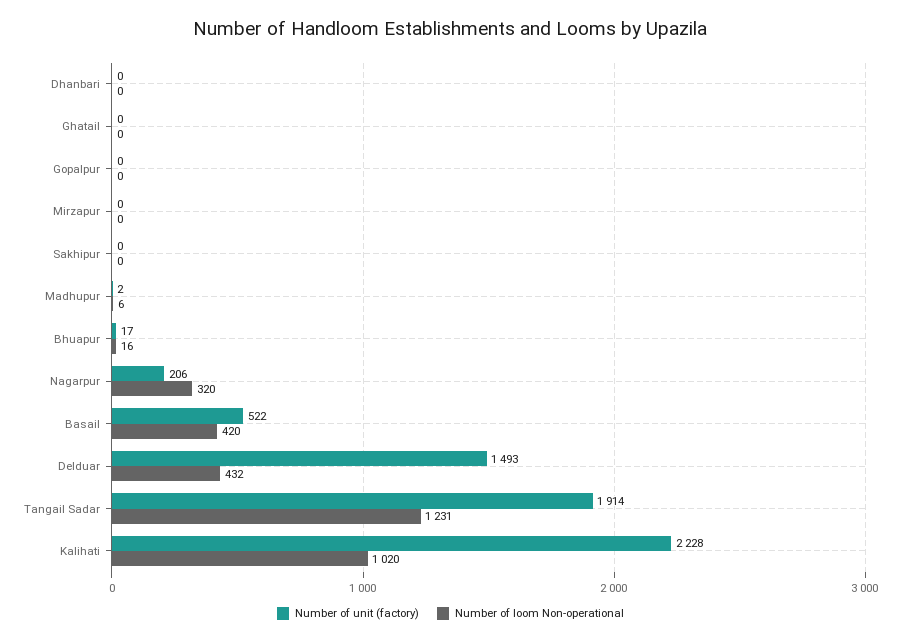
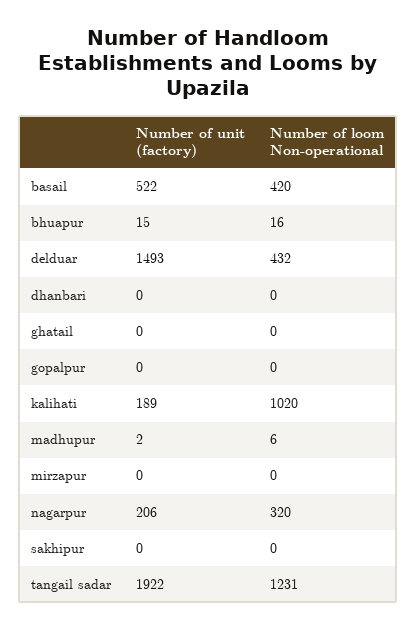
Number of unit (factory), Bhuapur: 17 -> 15
Number of unit (factory), Tangail Sadar: 1914 -> 1922
Number of unit (factory), Kalihati: 2228 -> 189

